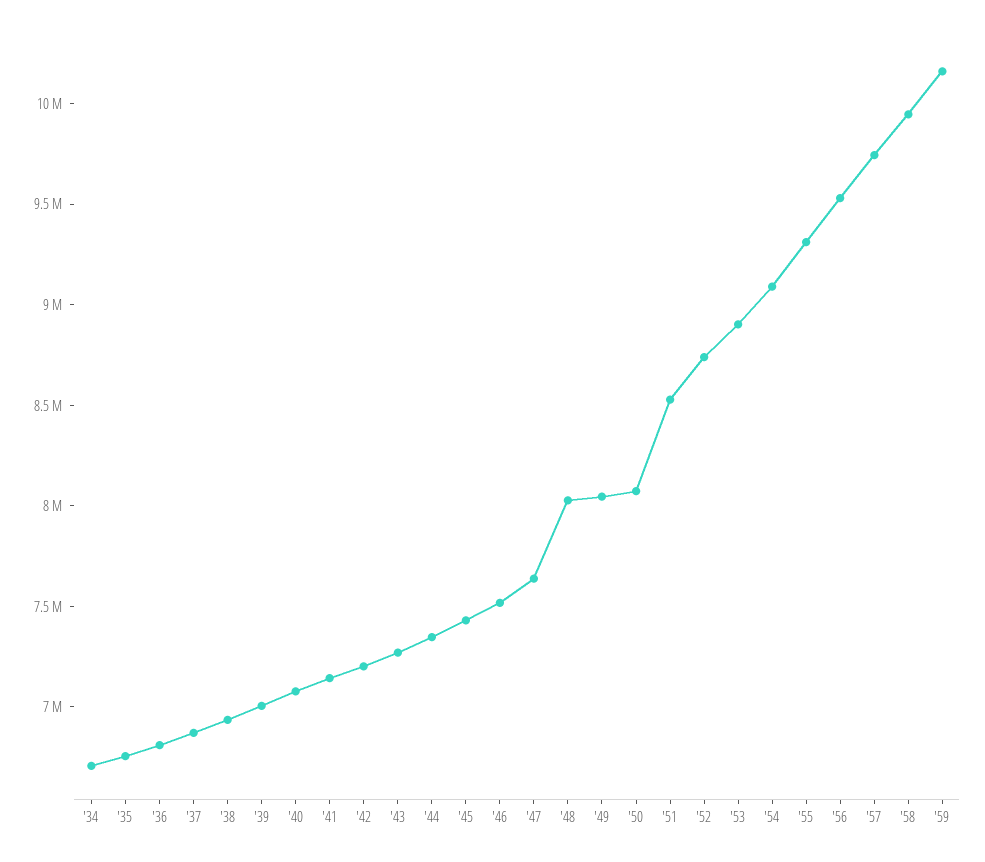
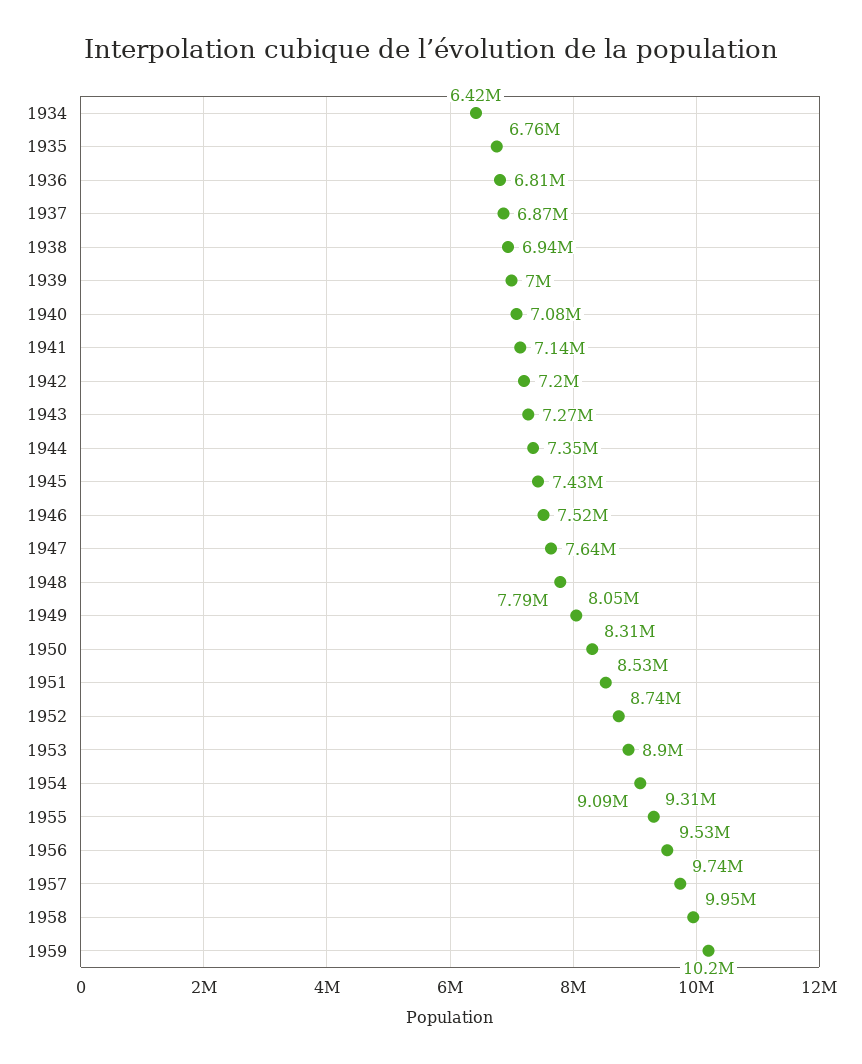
'34: 6700000 -> 6420000
'48: 8000000 -> 7790000
'50: 8100000 -> 8310000

